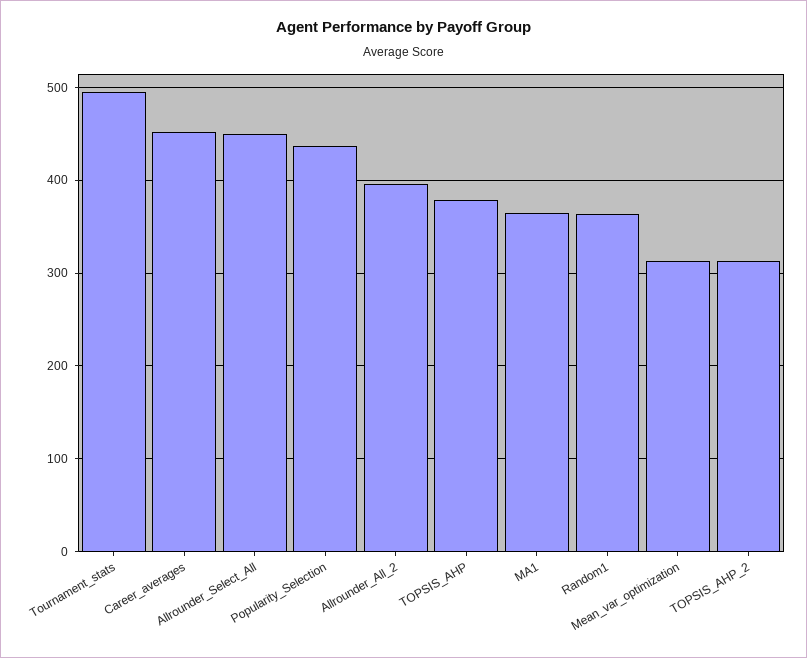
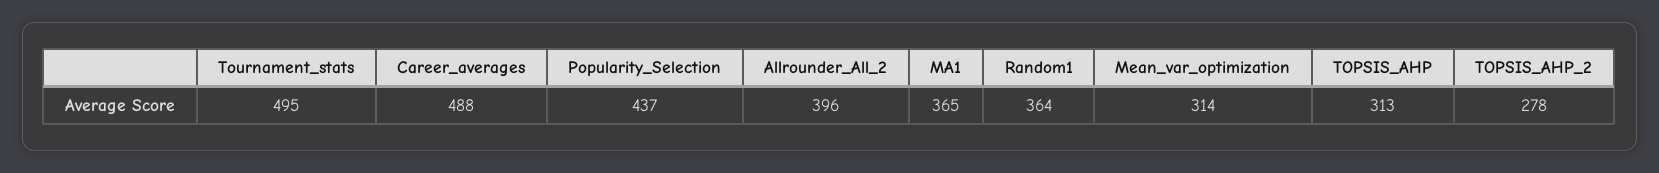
Career_averages: 450 -> 488
Allrounder_Select_All: 450 -> none
TOPSIS_AHP: 380 -> 313
TOPSIS_AHP_2: 310 -> 278

